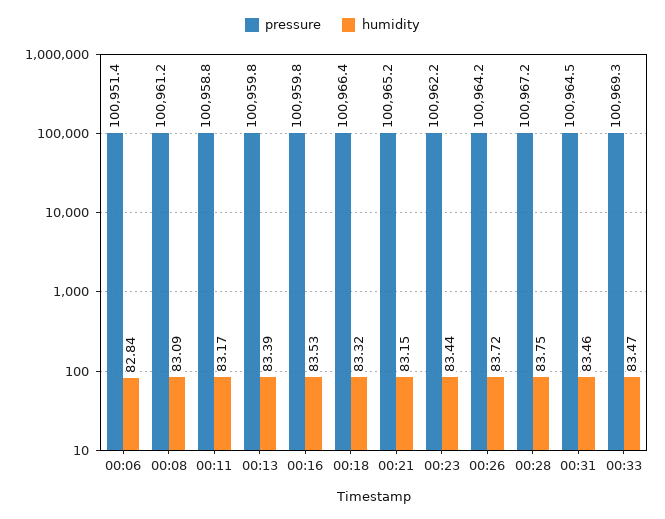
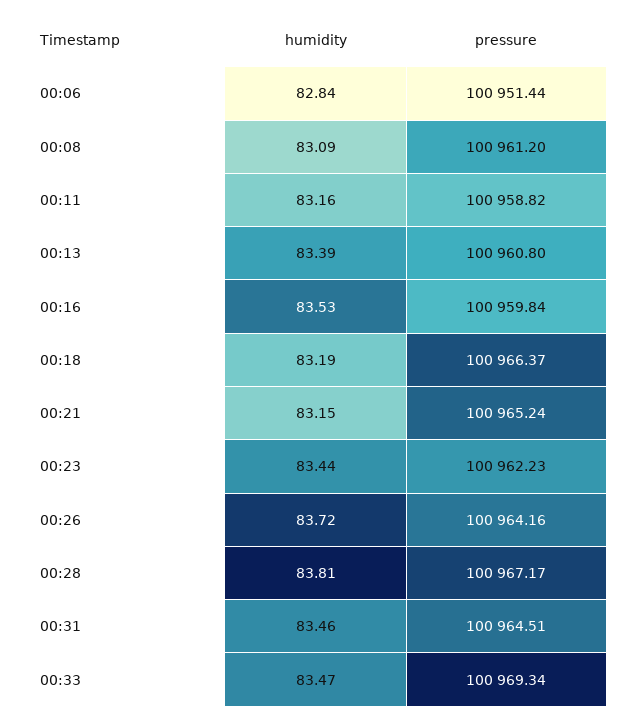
humidity, 00:11: 83.17 -> 83.16
pressure, 00:13: 100959.8 -> 100960.8
humidity, 00:18: 83.32 -> 83.19
humidity, 00:28: 83.75 -> 83.81

